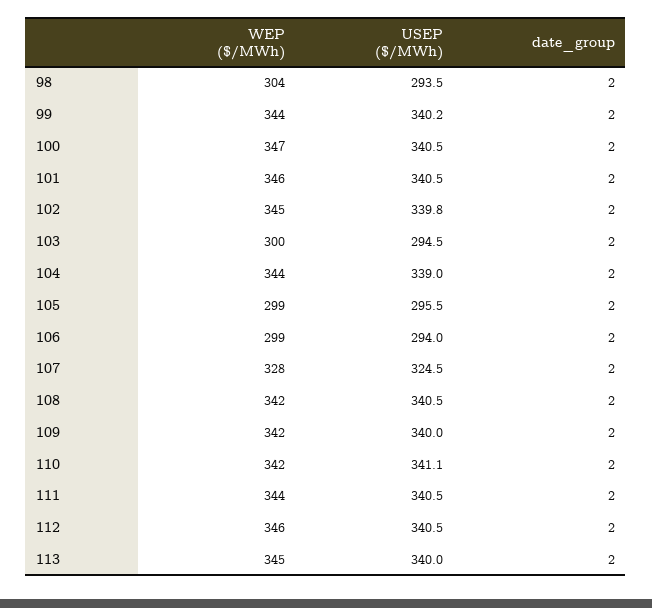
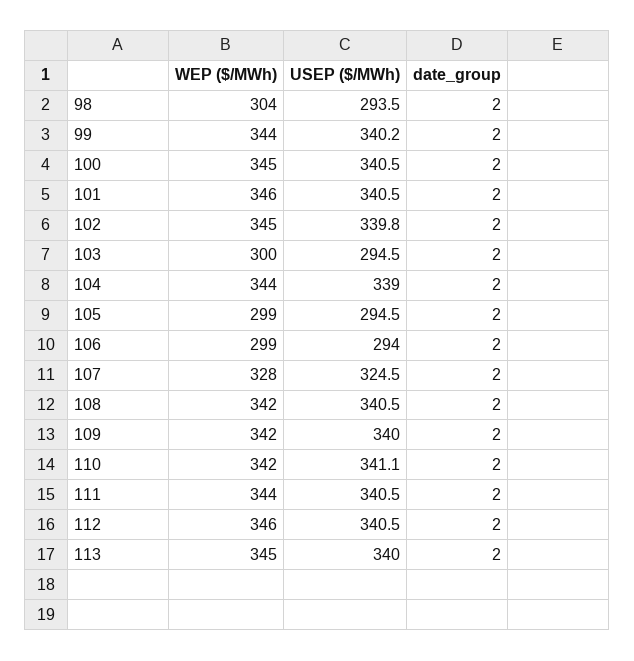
WEP ($/MWh), 100: 347 -> 345
USEP ($/MWh), 105: 295.5 -> 294.5

